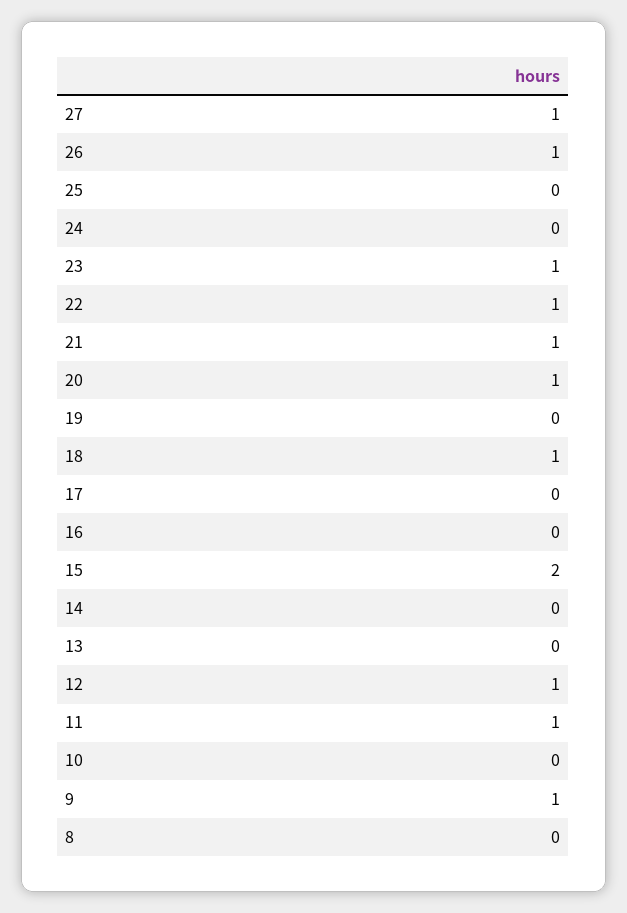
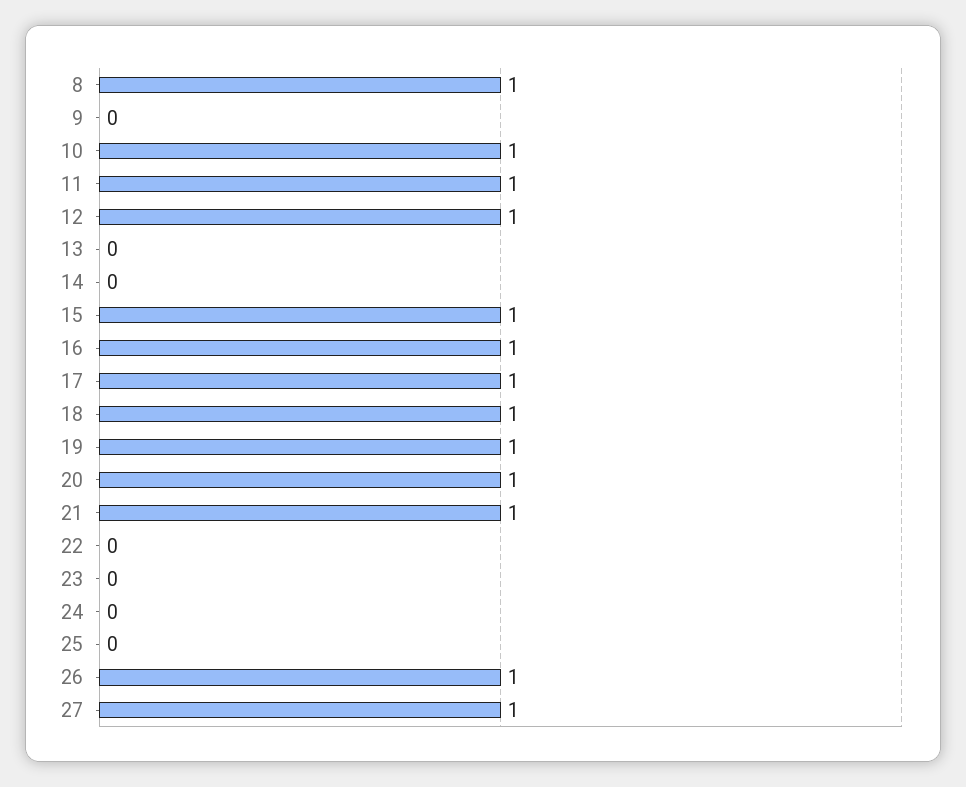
23: 1 -> 0
22: 1 -> 0
19: 0 -> 1
17: 0 -> 1
16: 0 -> 1
15: 2 -> 1
10: 0 -> 1
9: 1 -> 0
8: 0 -> 1

